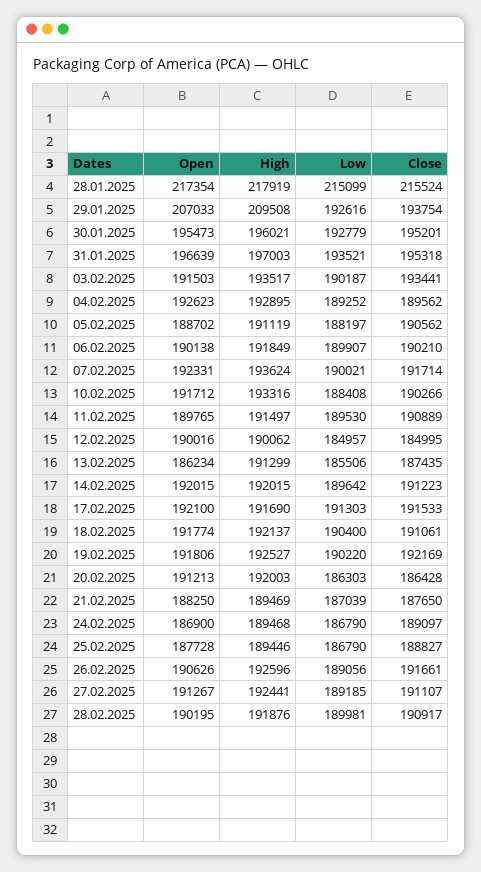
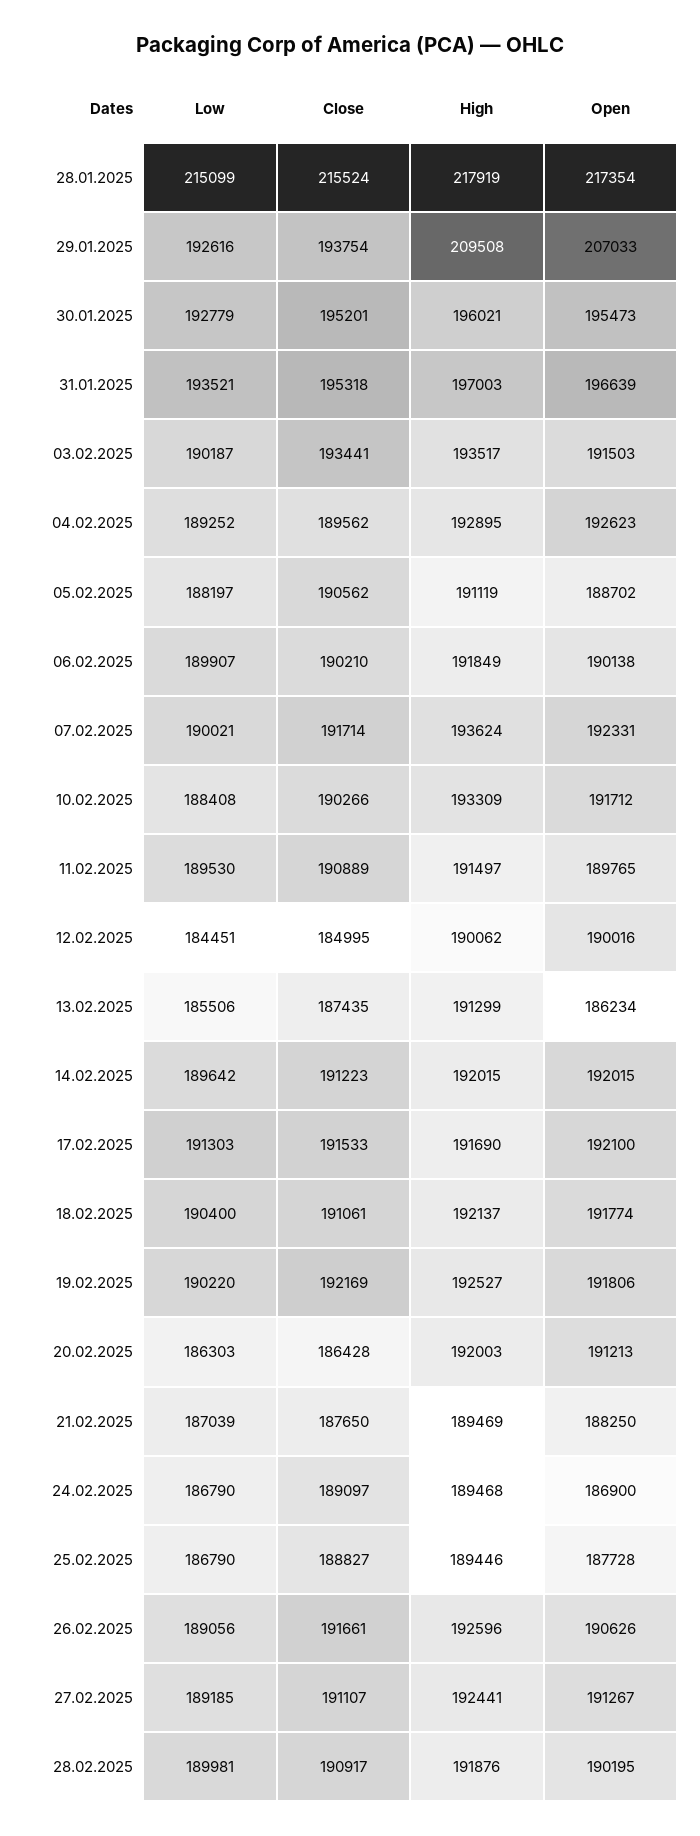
High, 10.02.2025: 193316 -> 193309
Low, 12.02.2025: 184957 -> 184451

